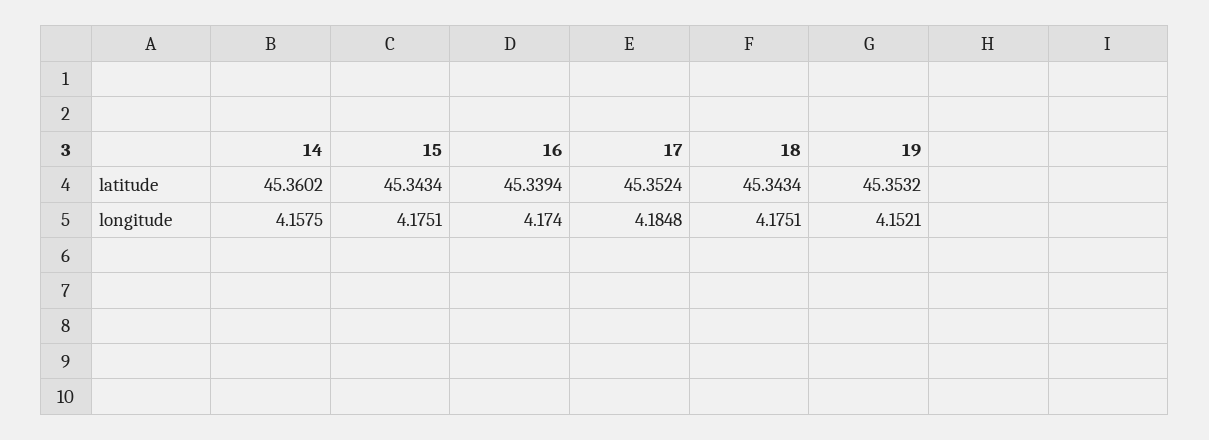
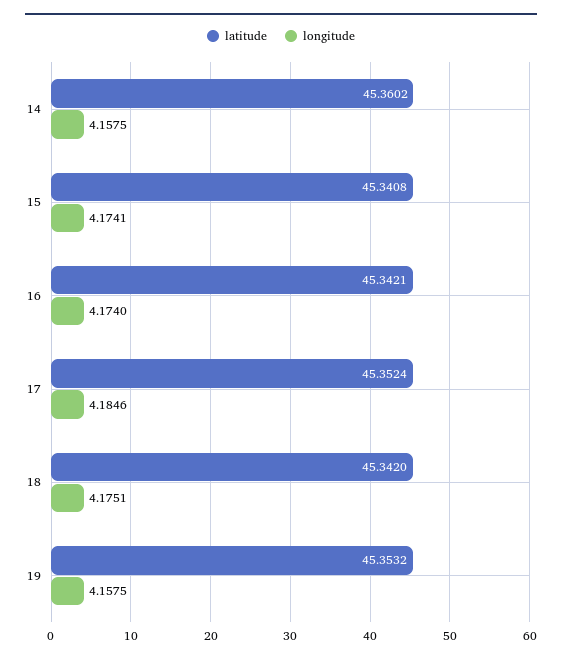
latitude, 15: 45.3434 -> 45.3408
latitude, 16: 45.3394 -> 45.3421
latitude, 18: 45.3434 -> 45.342
longitude, 15: 4.1751 -> 4.1741
longitude, 17: 4.1848 -> 4.1846
longitude, 19: 4.1521 -> 4.1575

